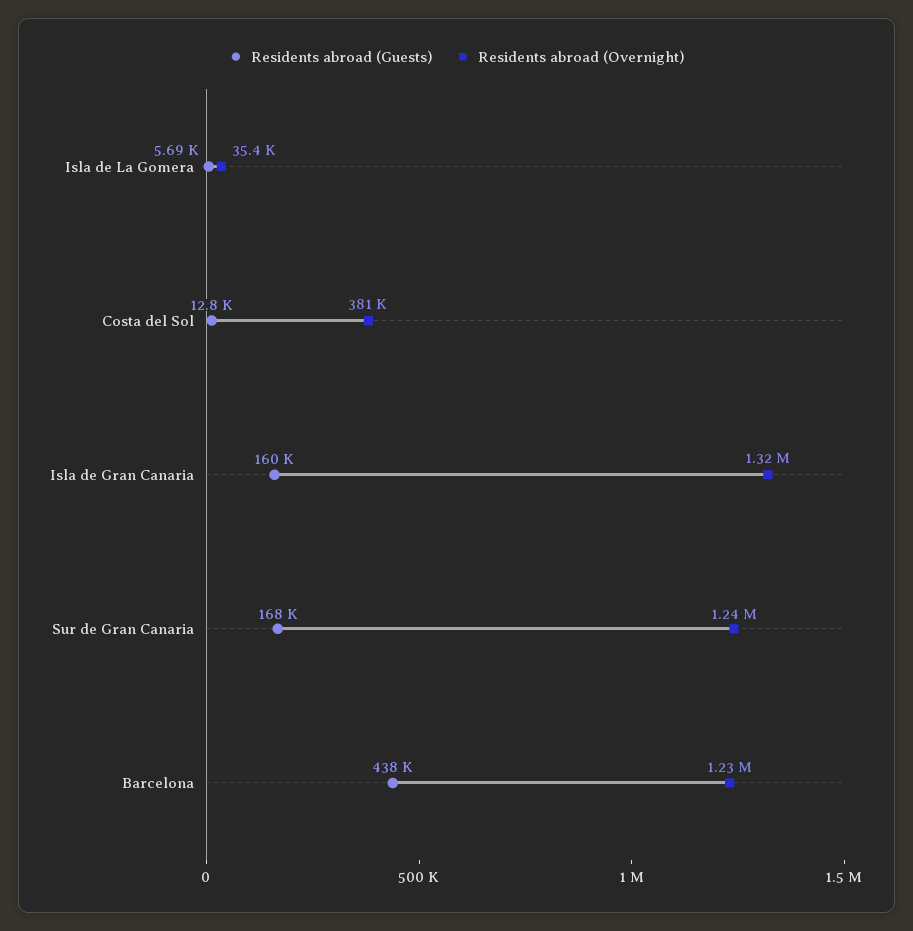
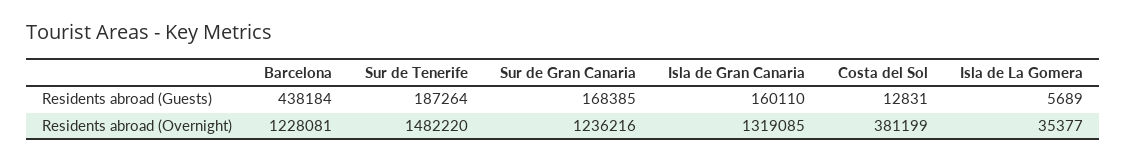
Residents abroad (Guests), Sur de Tenerife: none -> 187264
Residents abroad (Overnight), Sur de Tenerife: none -> 1482220

